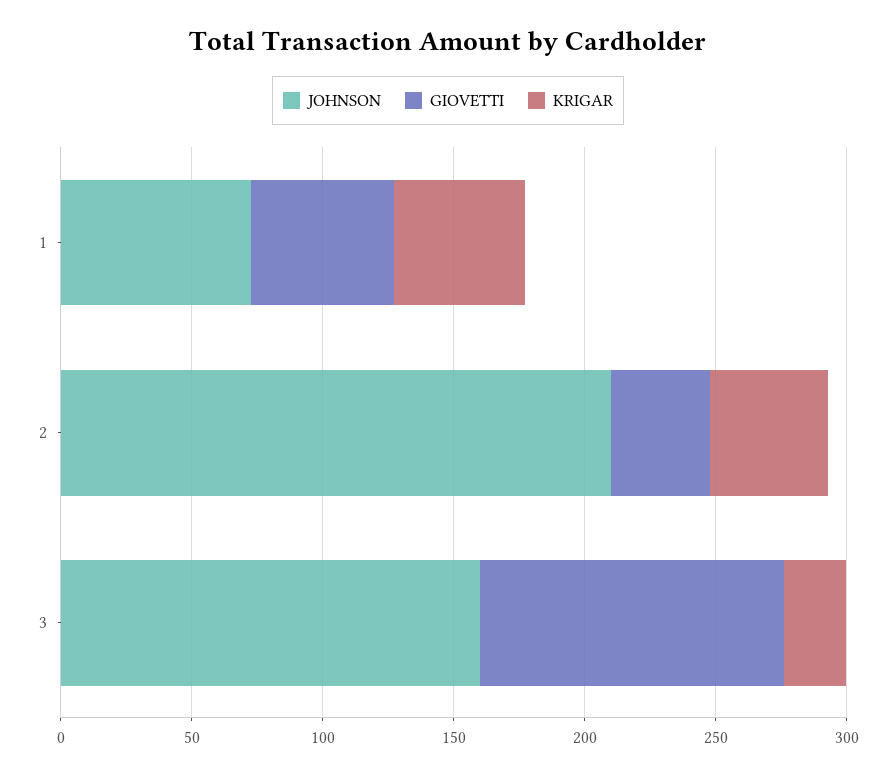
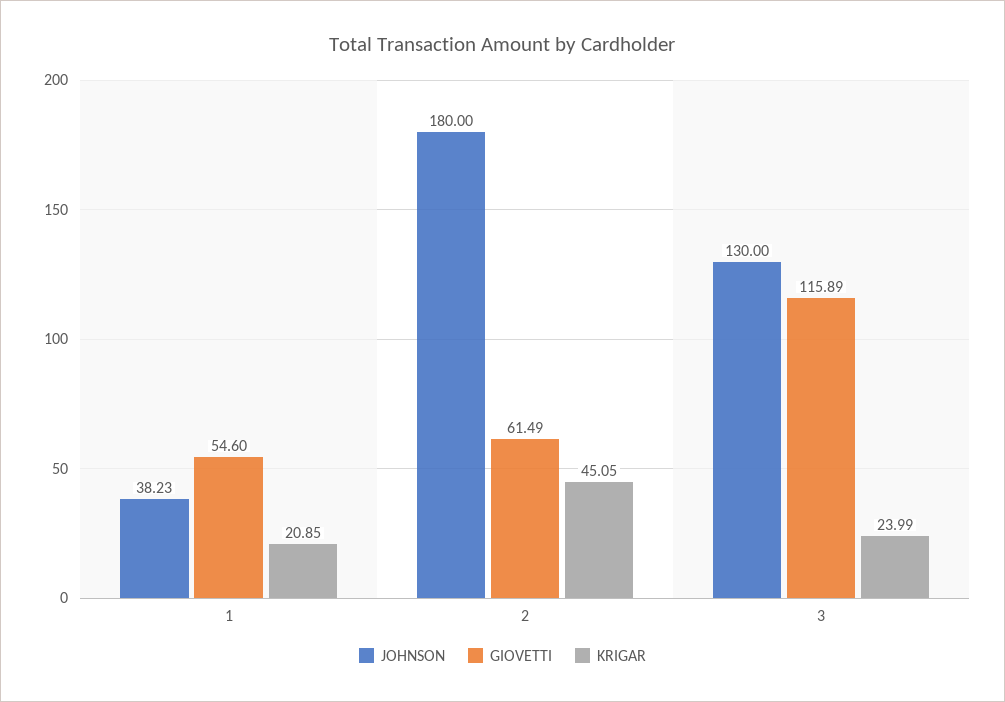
JOHNSON, 1: 70 -> 38.23
KRIGAR, 1: 50 -> 20.85
JOHNSON, 2: 210 -> 180
GIOVETTI, 2: 40 -> 61.49
JOHNSON, 3: 160 -> 130

